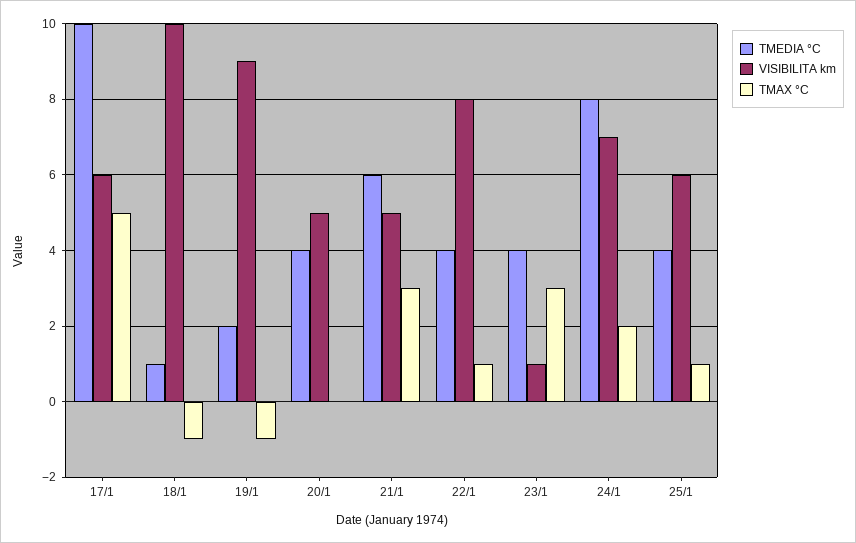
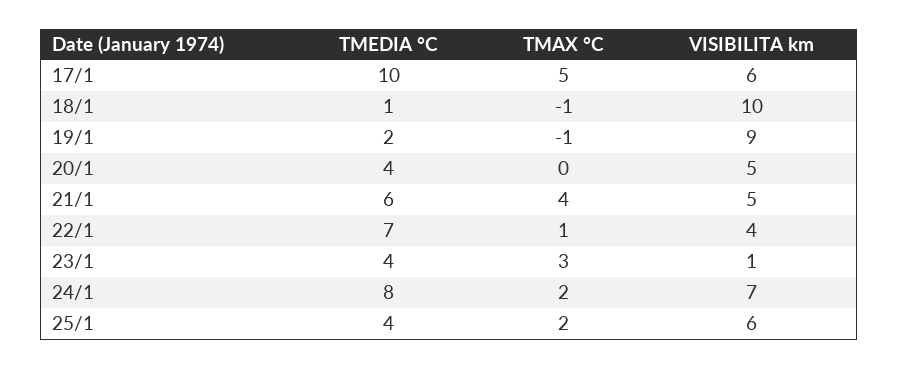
TMAX °C, 21/1: 3 -> 4
TMEDIA °C, 22/1: 4 -> 7
VISIBILITA km, 22/1: 8 -> 4
TMAX °C, 25/1: 1 -> 2

